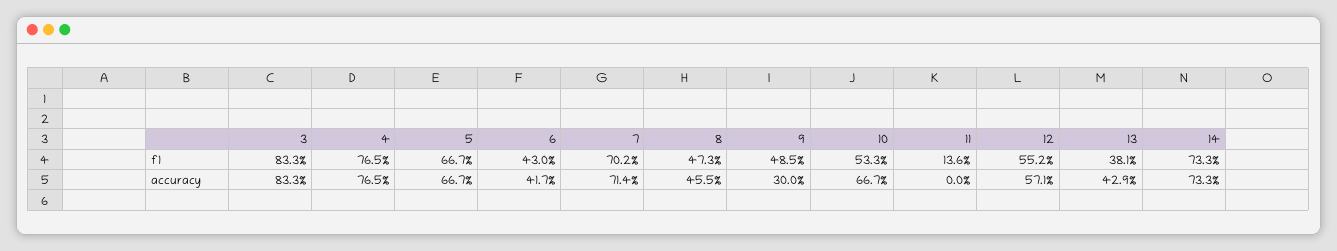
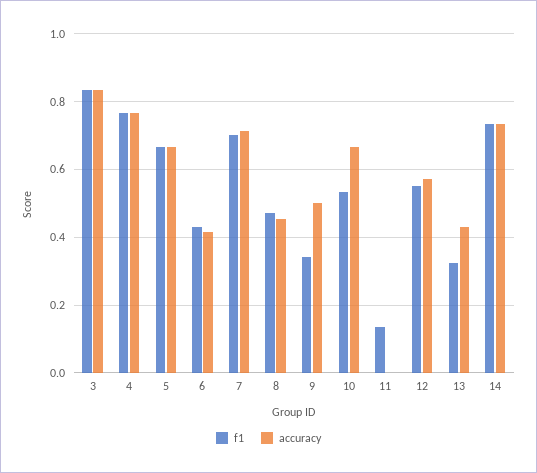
f1, 9: 0.485 -> 0.34
f1, 13: 0.381 -> 0.32
accuracy, 9: 0.3 -> 0.5

